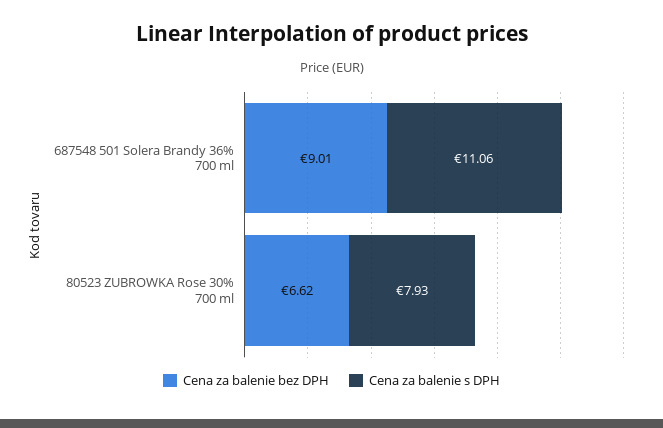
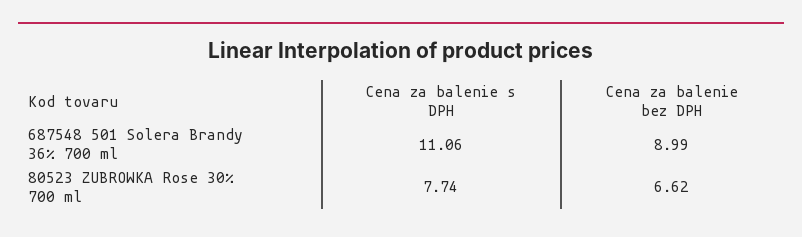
Cena za balenie bez DPH, 687548 501 Solera Brandy 36% 700 ml: 9.01 -> 8.99
Cena za balenie s DPH, 80523 ZUBROWKA Rose 30% 700 ml: 7.93 -> 7.74

